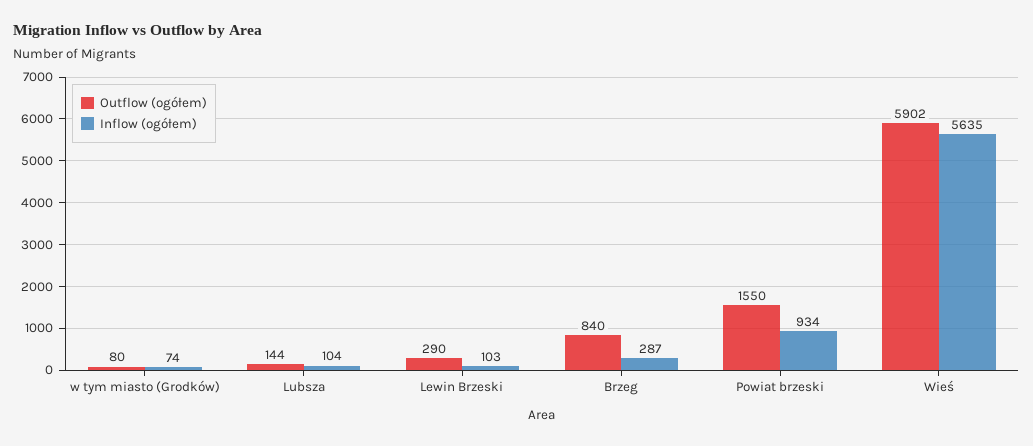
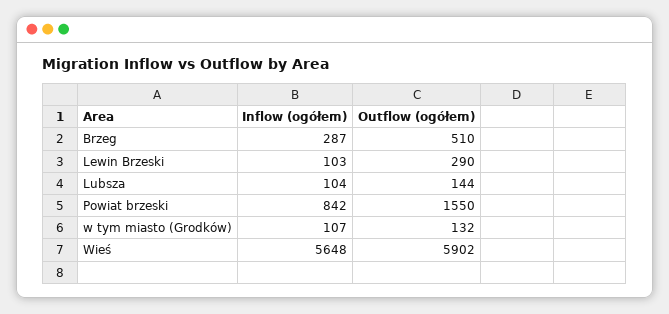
Outflow (ogółem), w tym miasto (Grodków): 80 -> 132
Inflow (ogółem), w tym miasto (Grodków): 74 -> 107
Outflow (ogółem), Brzeg: 840 -> 510
Inflow (ogółem), Powiat brzeski: 934 -> 842
Inflow (ogółem), Wieś: 5635 -> 5648

